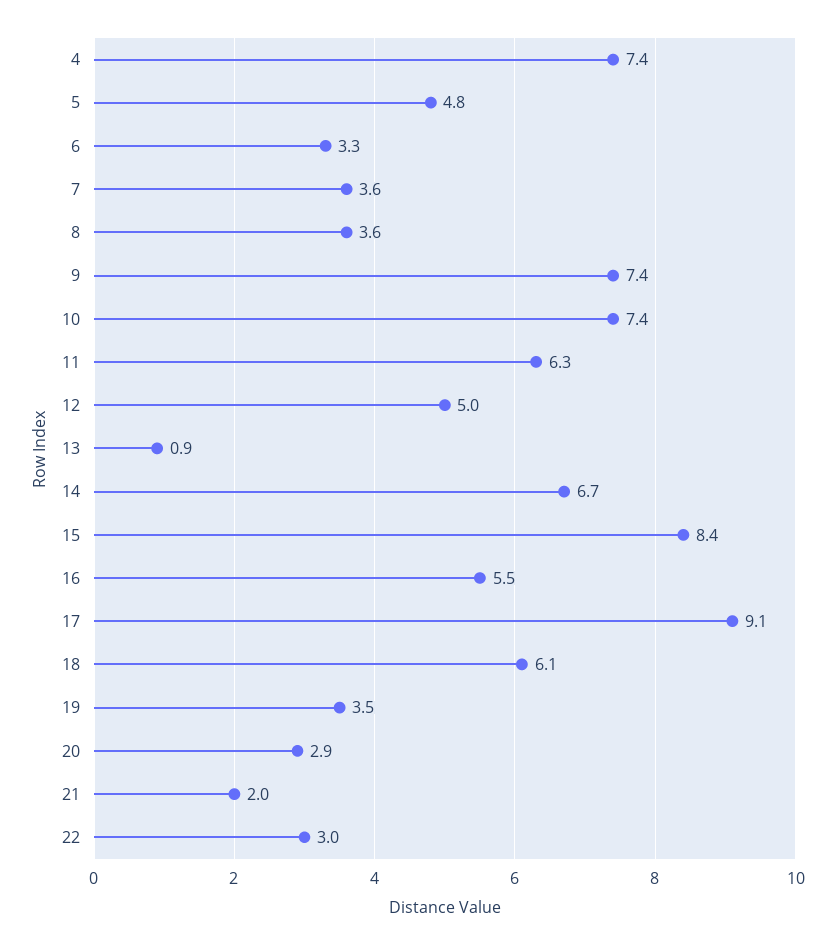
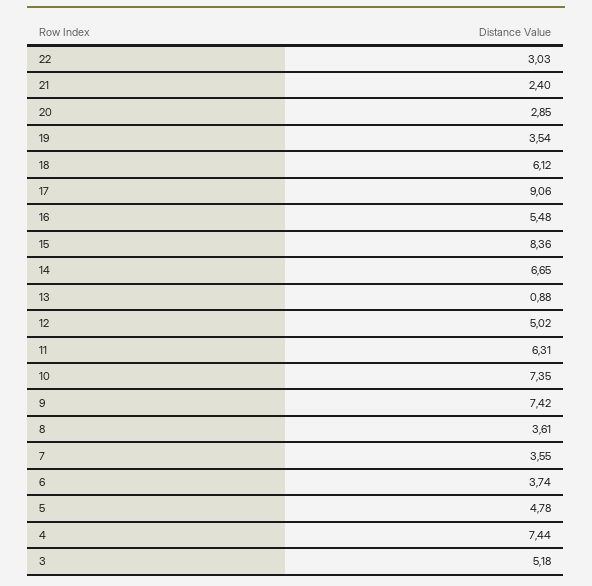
6: 3.3 -> 3.74
21: 2 -> 2.4
3: none -> 5.18

